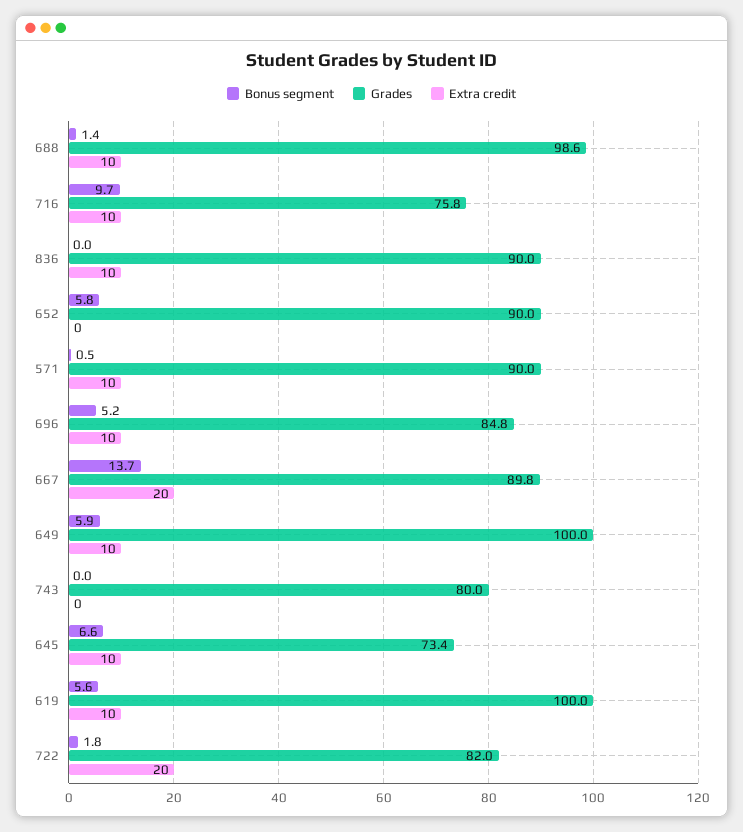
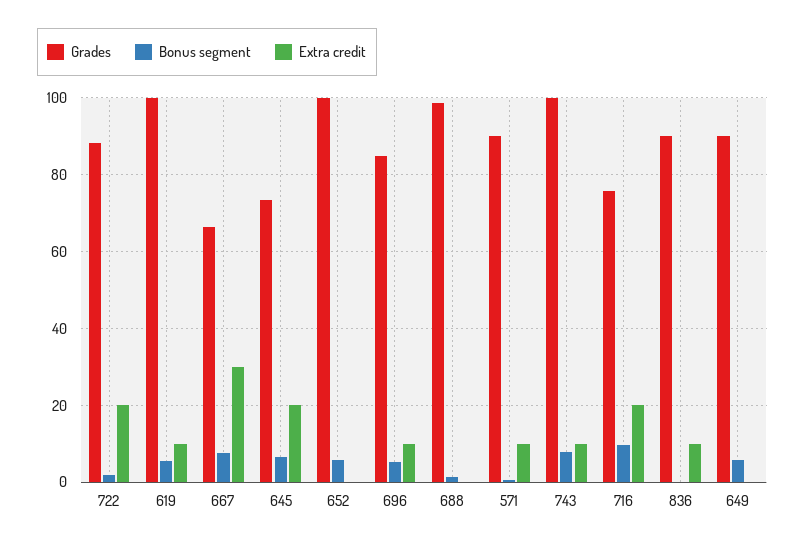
Extra credit, 688: 10 -> 0
Extra credit, 716: 10 -> 20
Grades, 652: 90 -> 100
Bonus segment, 667: 13.7 -> 8
Grades, 667: 89.8 -> 66
Extra credit, 667: 20 -> 30
Grades, 649: 100 -> 90
Extra credit, 649: 10 -> 0
Bonus segment, 743: 0 -> 8
Grades, 743: 80 -> 100
Extra credit, 743: 0 -> 10
Extra credit, 645: 10 -> 20
Grades, 722: 82 -> 88

